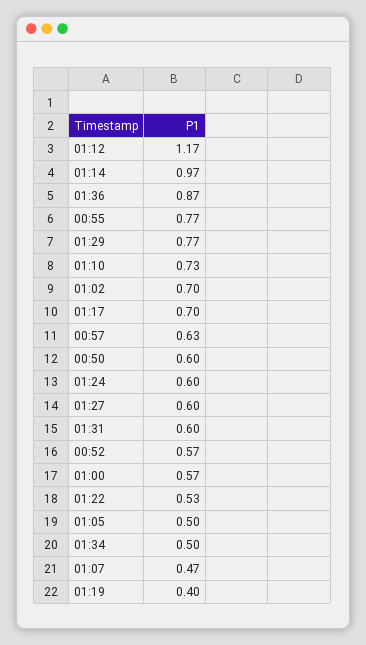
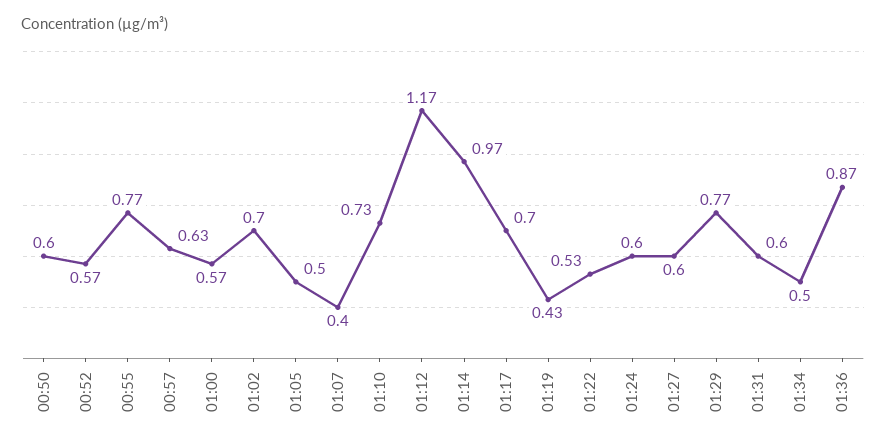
01:07: 0.47 -> 0.4
01:19: 0.4 -> 0.43

